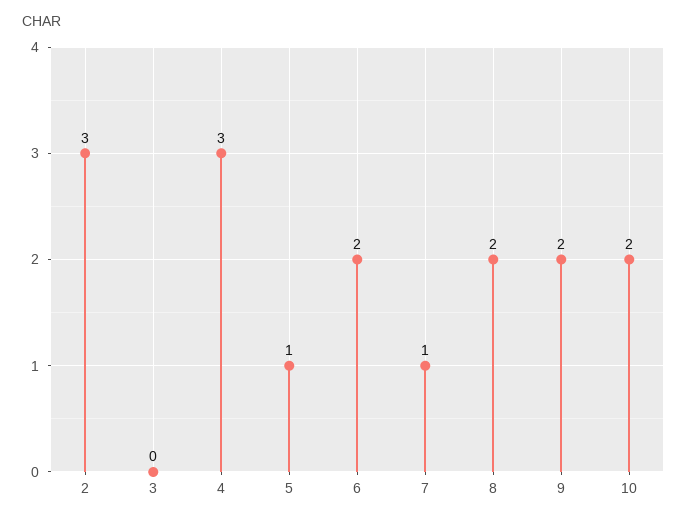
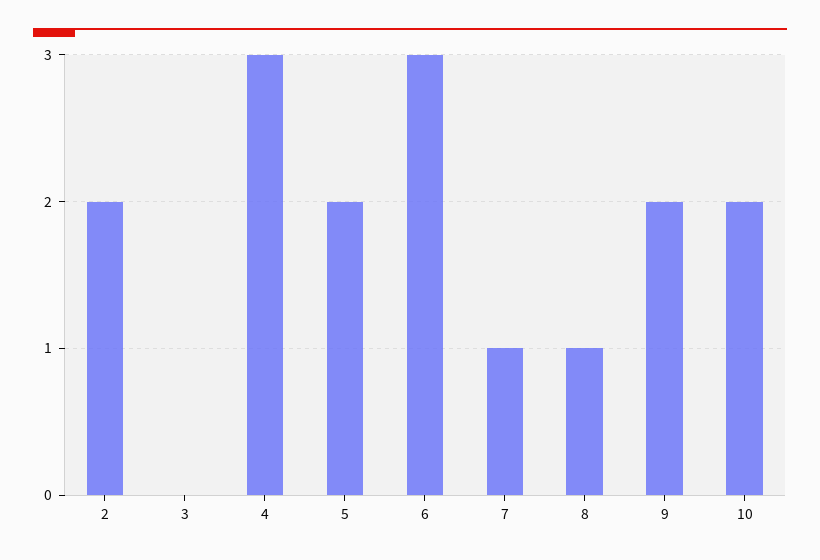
2: 3 -> 2
5: 1 -> 2
6: 2 -> 3
8: 2 -> 1

